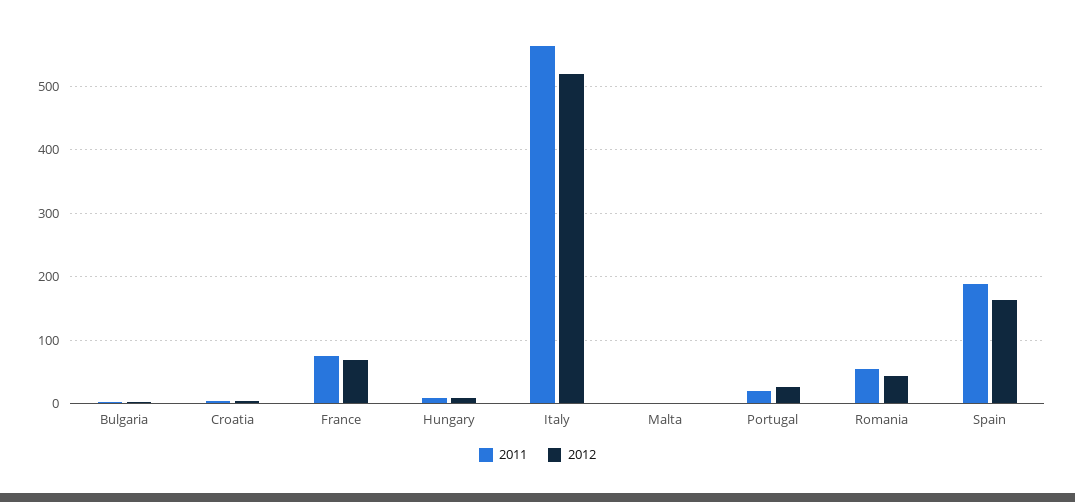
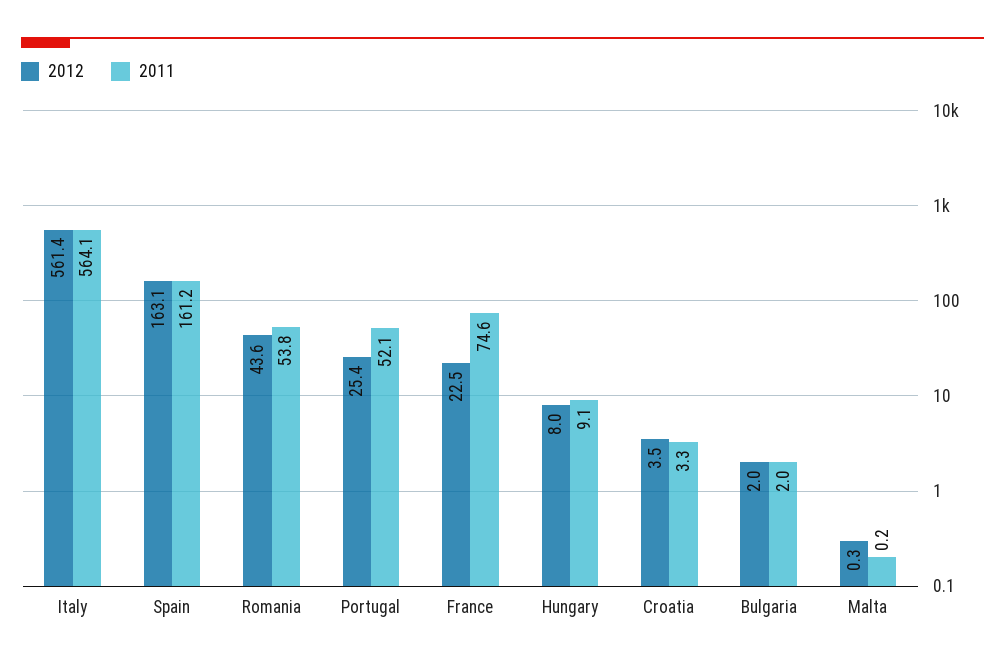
2012, France: 70 -> 22.5
2012, Italy: 520 -> 561.4
2011, Portugal: 20 -> 52.1
2011, Spain: 190 -> 161.2

